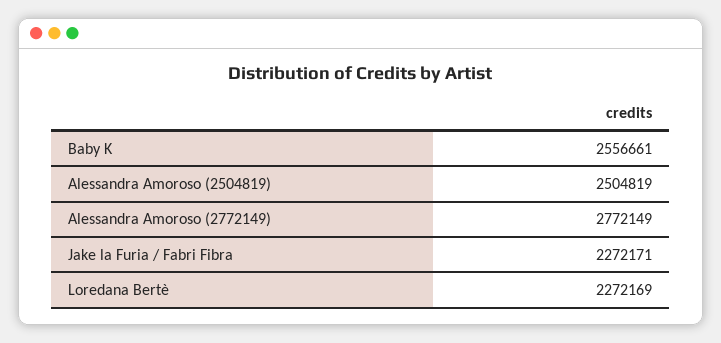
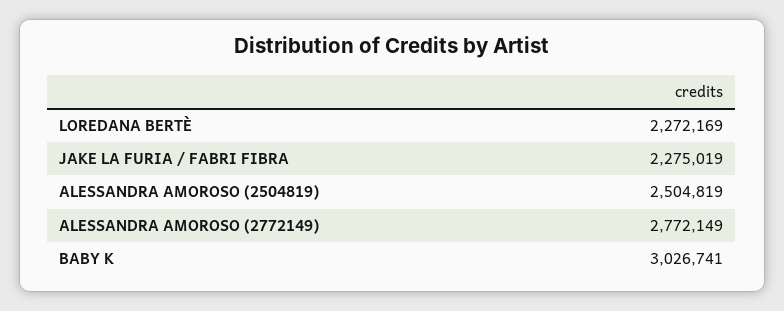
Baby K: 2556661 -> 3026741
Jake la Furia / Fabri Fibra: 2272171 -> 2275019

